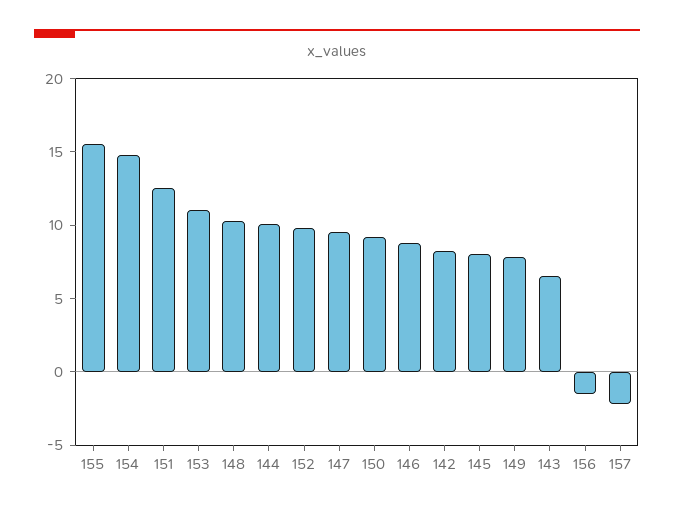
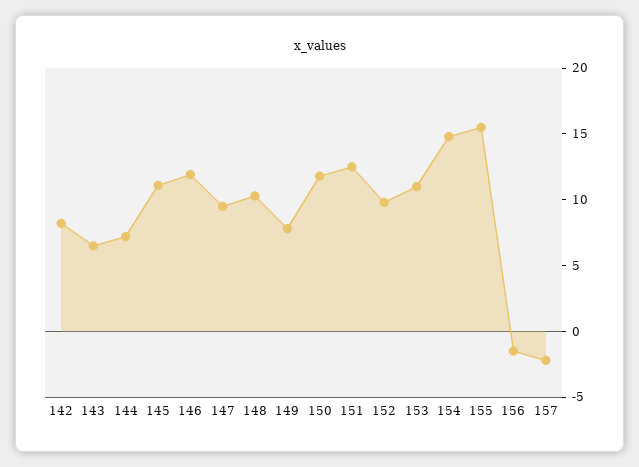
144: 10 -> 7
150: 9 -> 12
146: 9 -> 12
145: 8 -> 11

